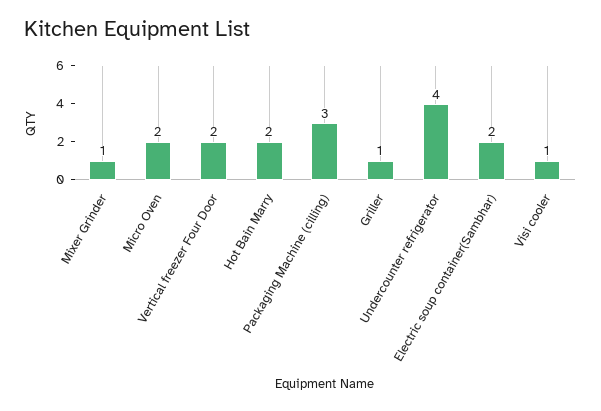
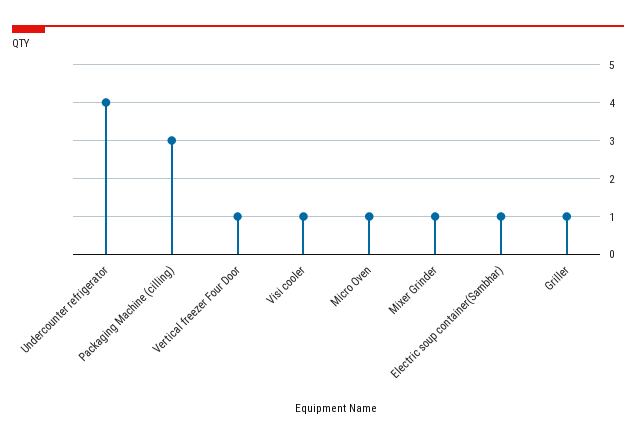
Micro Oven: 2 -> 1
Vertical freezer Four Door: 2 -> 1
Hot Bain Marry: 2 -> none
Electric soup container(Sambhar): 2 -> 1

